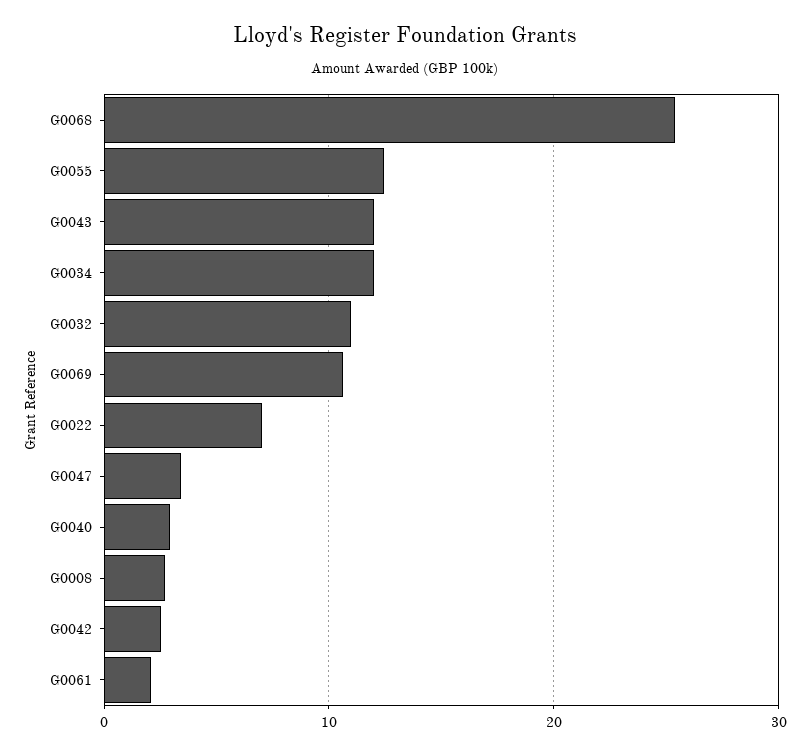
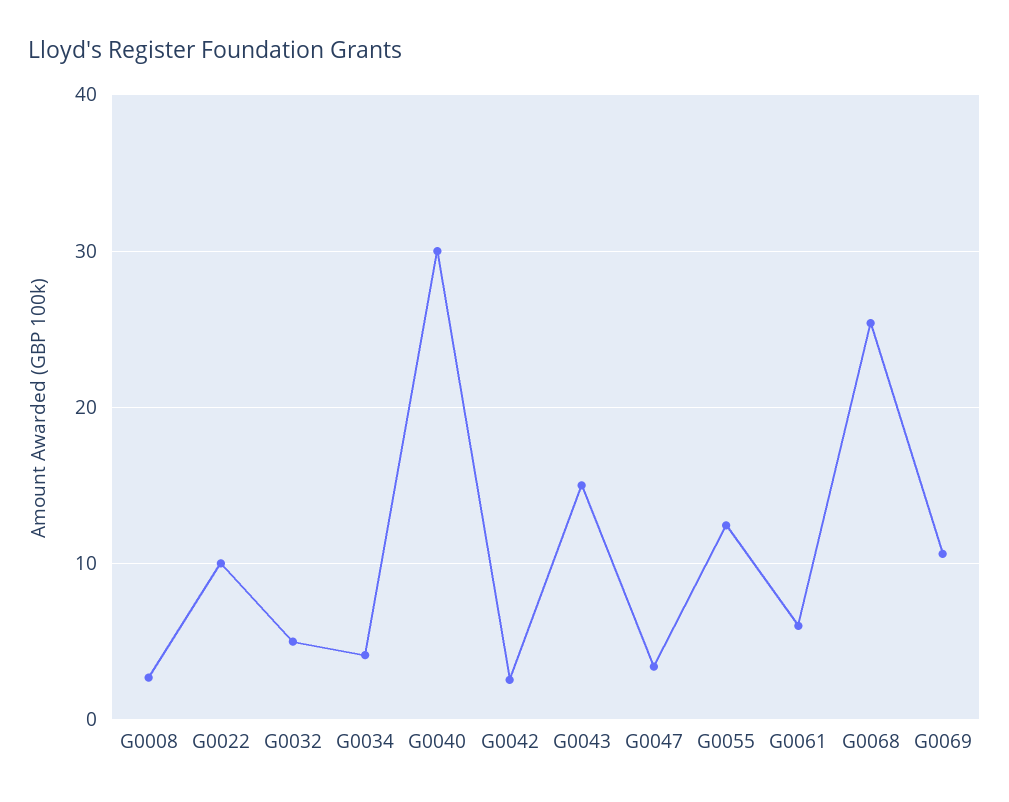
G0043: 12 -> 15
G0034: 12 -> 4
G0032: 11 -> 5
G0022: 7 -> 10
G0040: 3 -> 30
G0061: 2 -> 6

